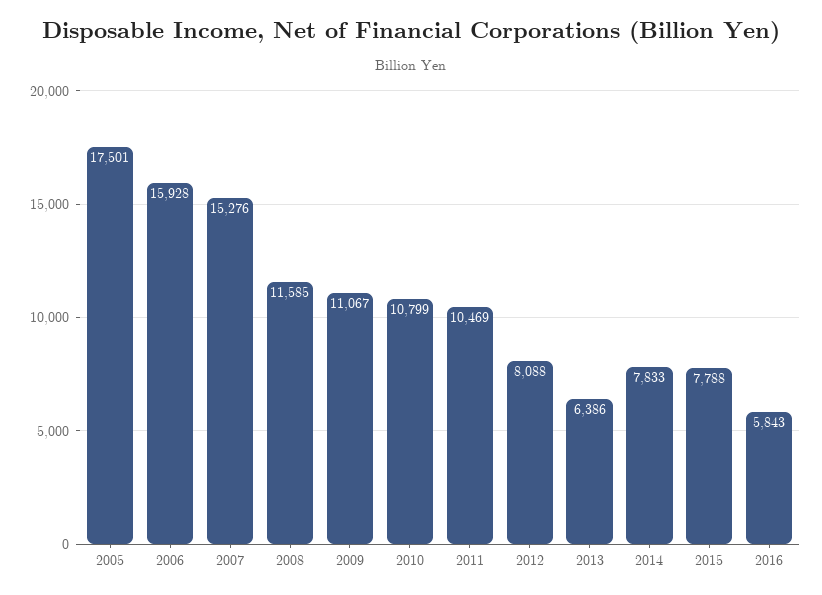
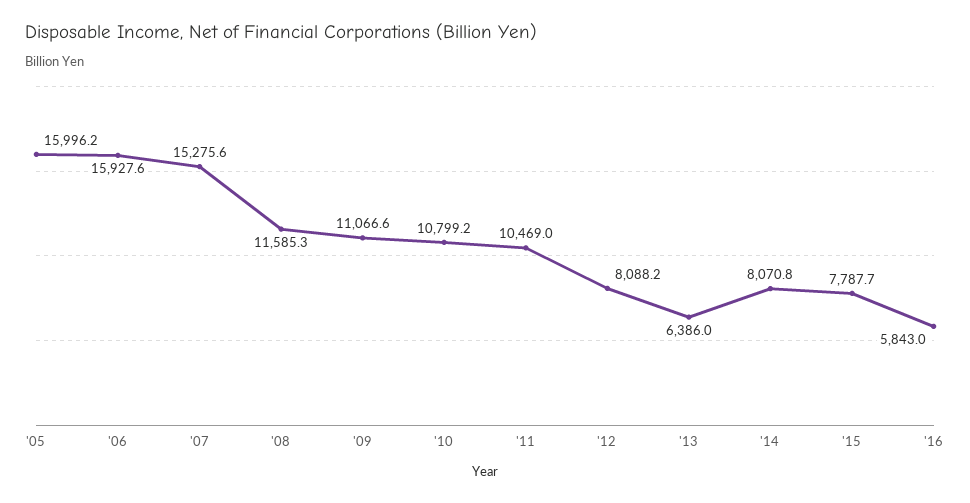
2005: 17501 -> 15996.2
2014: 7833 -> 8070.8

